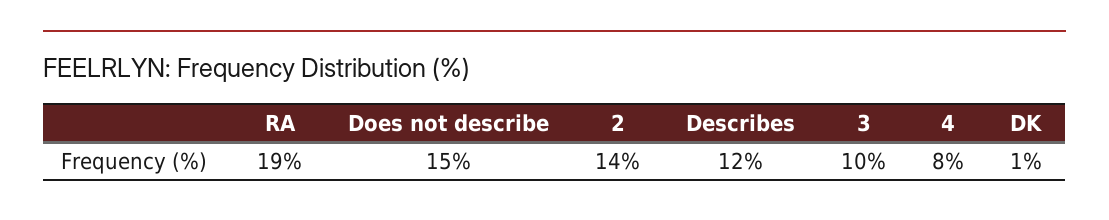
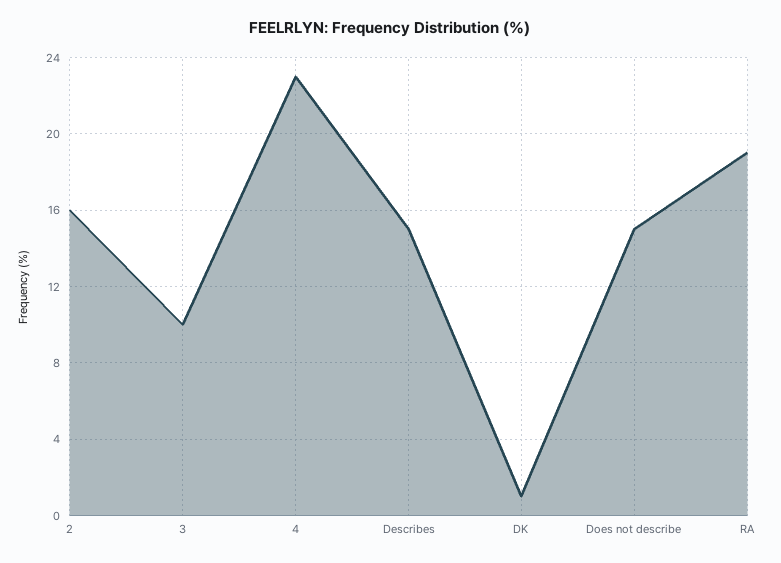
2: 14 -> 16
Describes: 12 -> 15
4: 8 -> 23

